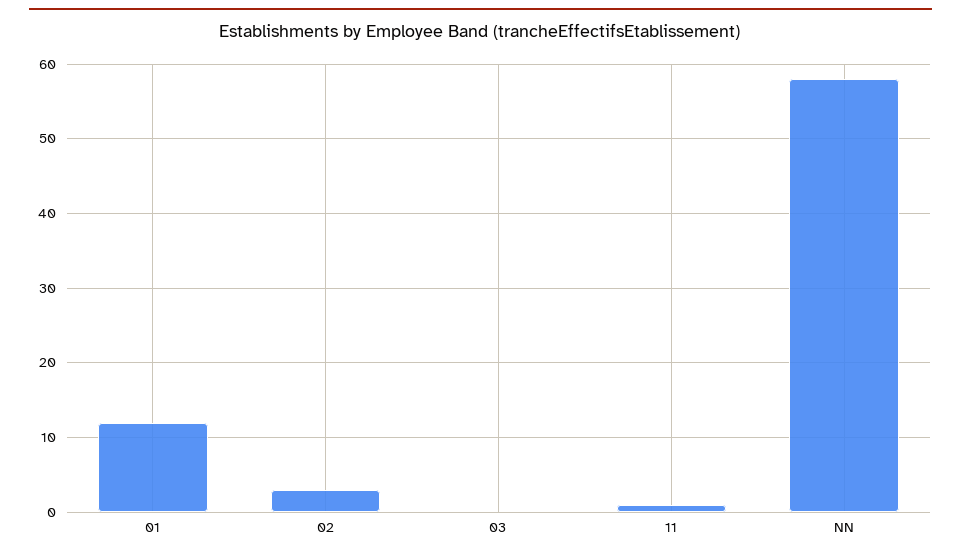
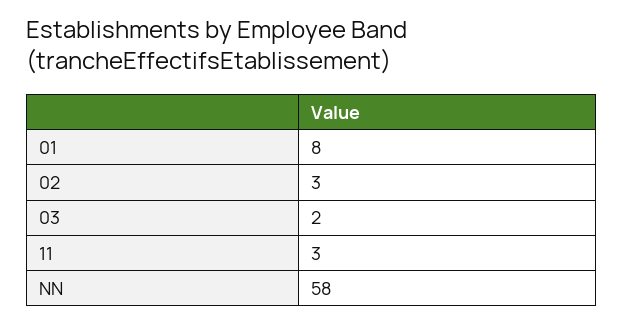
01: 12 -> 8
03: 0 -> 2
11: 1 -> 3

